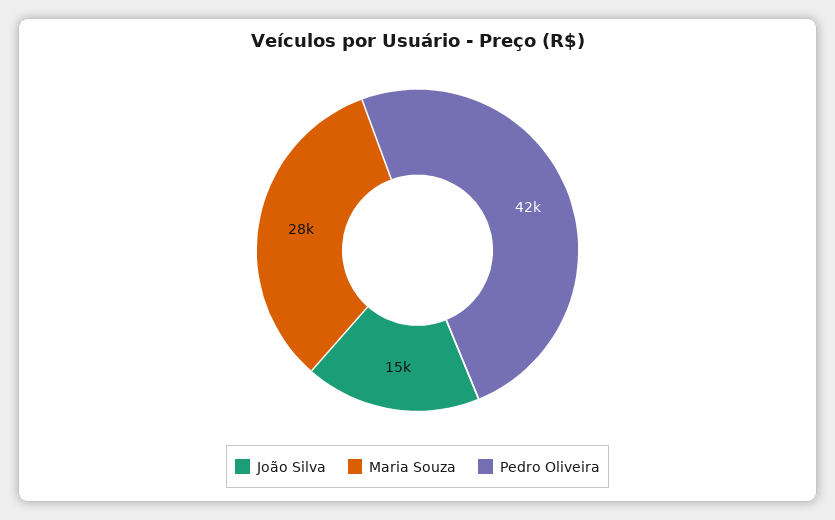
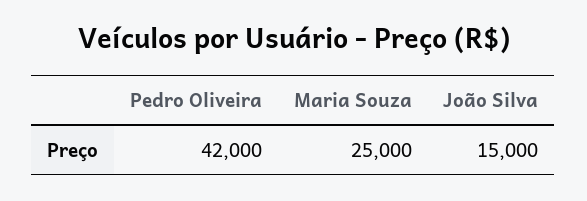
Maria Souza: 28000 -> 25000

